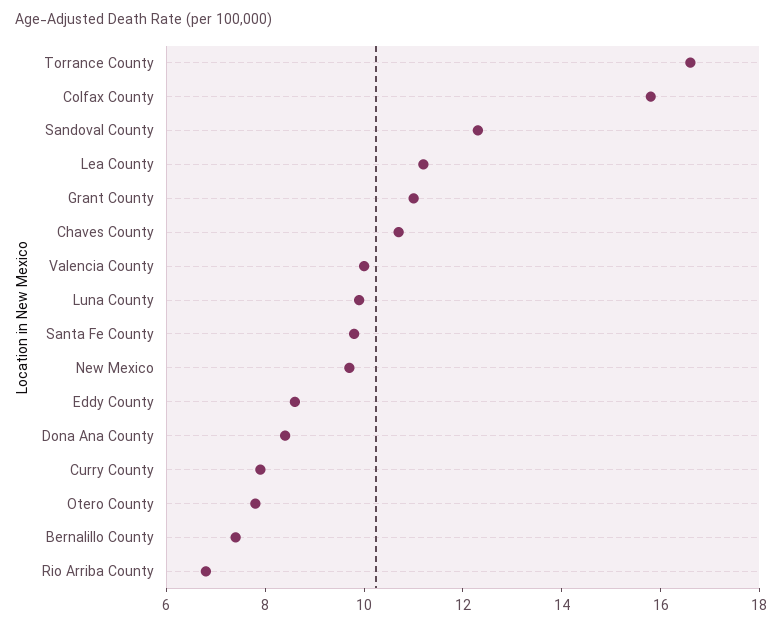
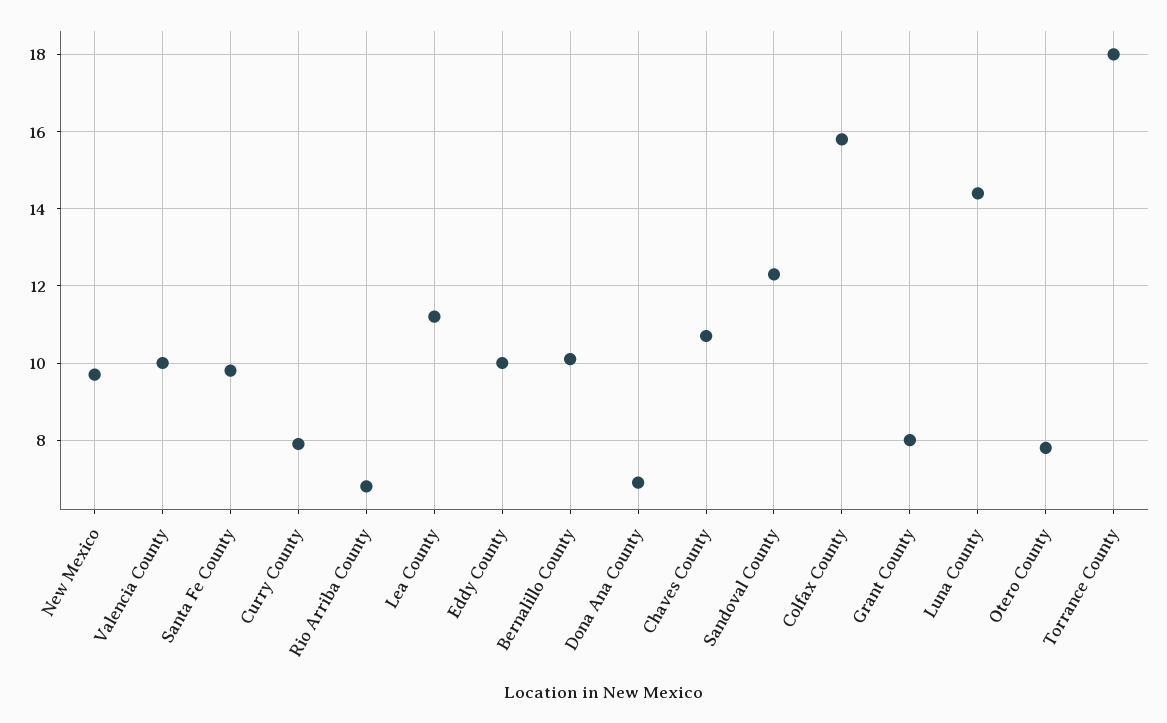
Torrance County: 16.5 -> 18
Grant County: 11 -> 8
Luna County: 10 -> 14.5
Eddy County: 8.5 -> 10
Dona Ana County: 8.5 -> 7
Bernalillo County: 7.5 -> 10

